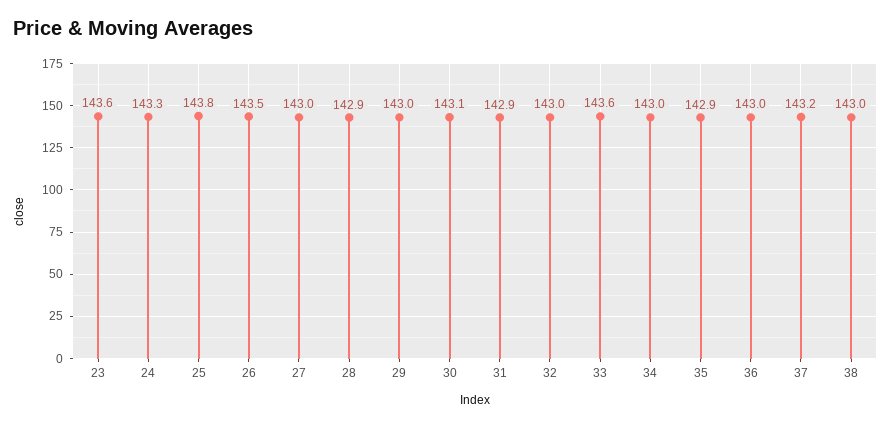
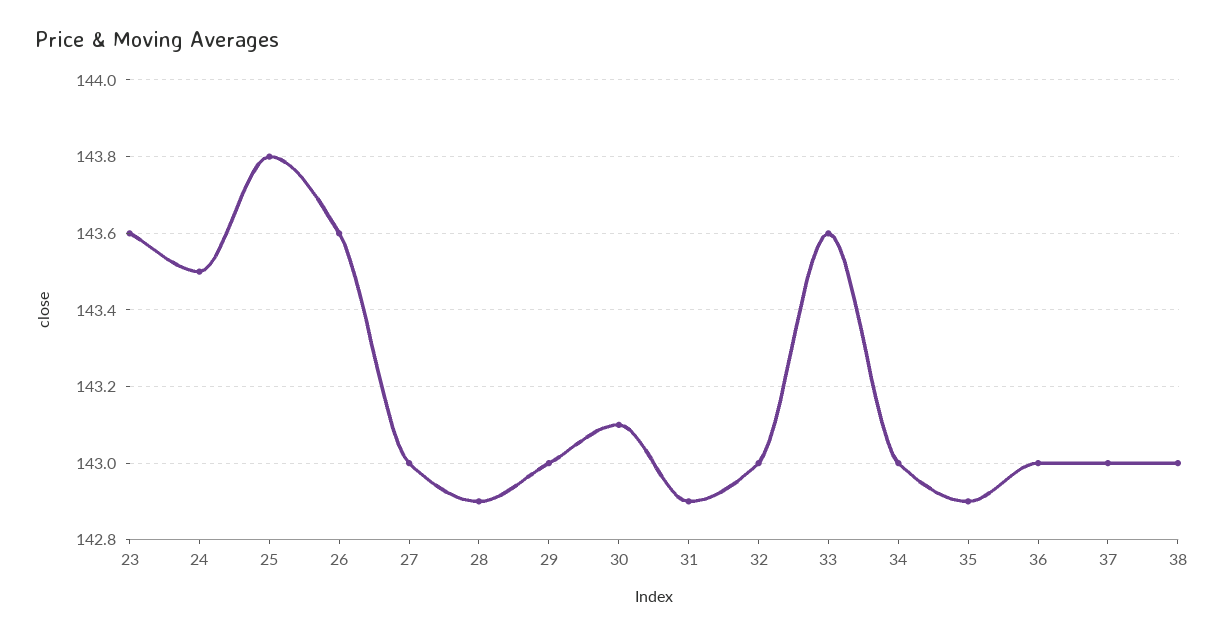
24: 143.3 -> 143.5
26: 143.5 -> 143.6
37: 143.2 -> 143

